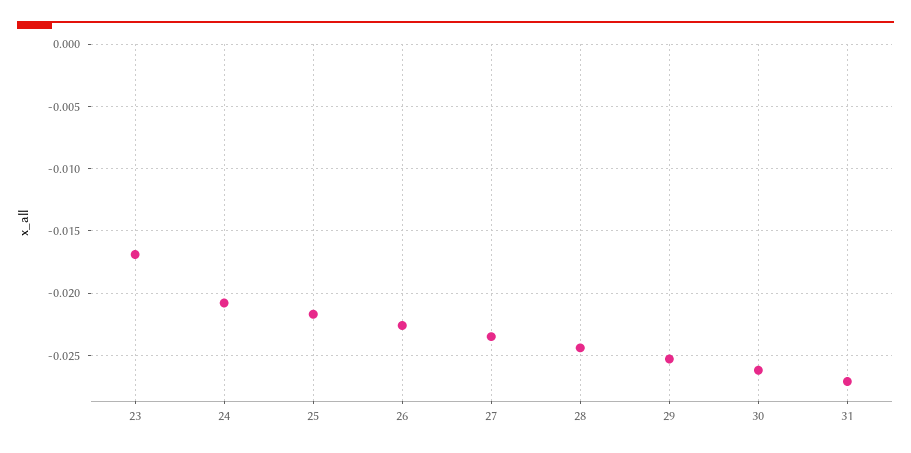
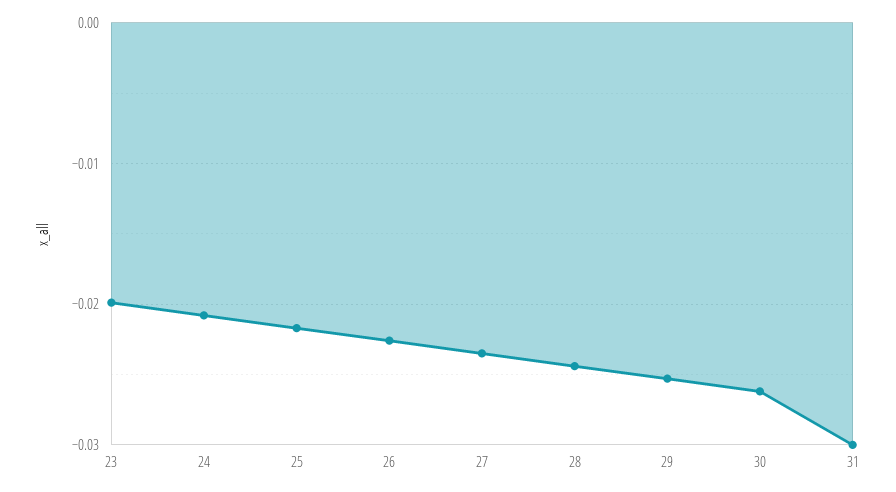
23: -0.017 -> -0.02
31: -0.027 -> -0.03

